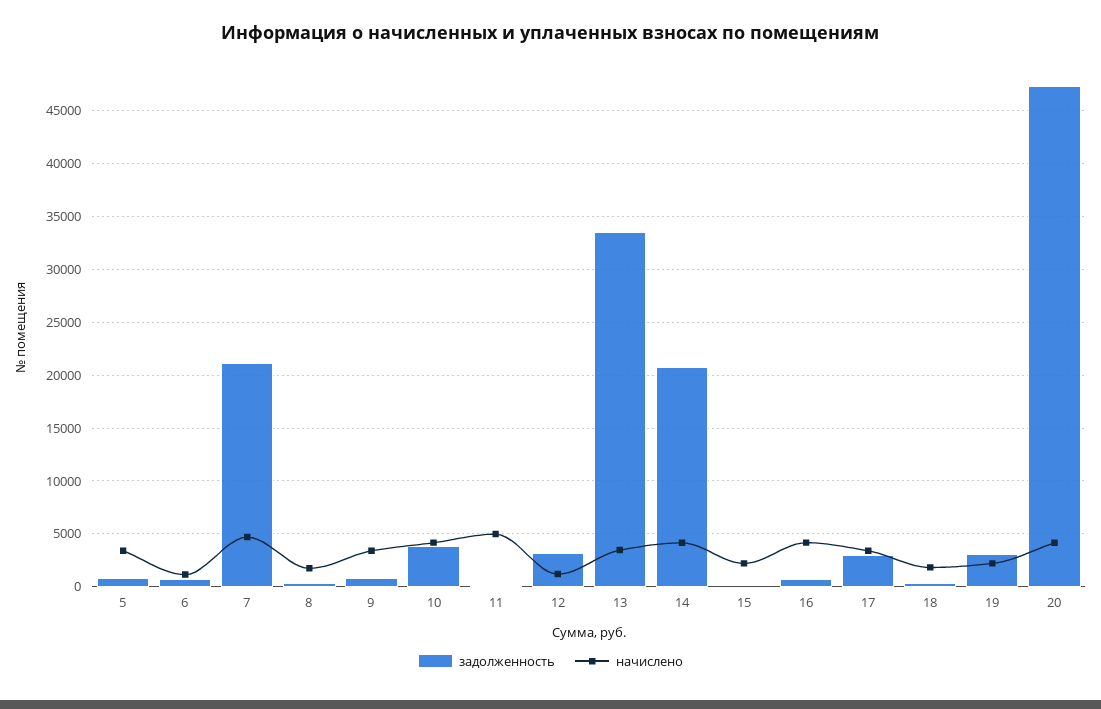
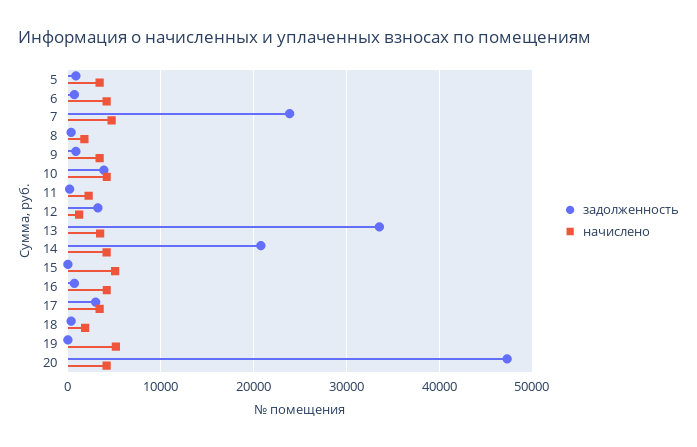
начислено, 6: 1000 -> 4000
задолженность, 7: 21000 -> 24000
начислено, 11: 5000 -> 2000
начислено, 15: 2000 -> 5000
задолженность, 19: 3000 -> 0
начислено, 19: 2000 -> 5000

